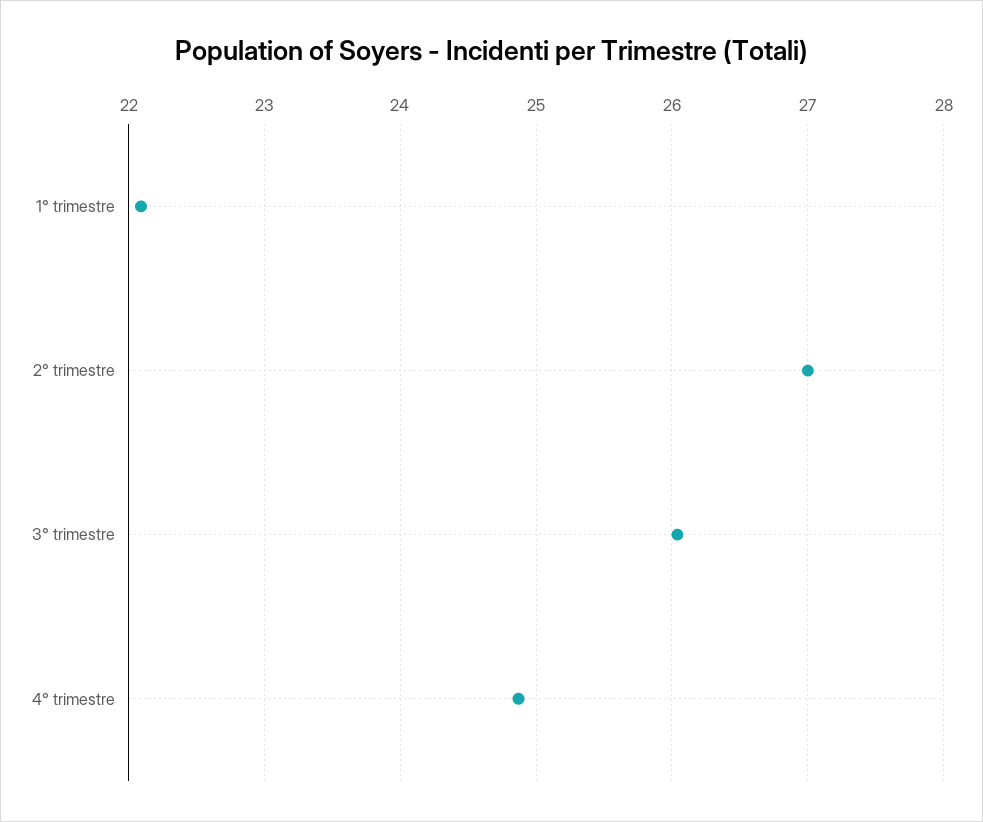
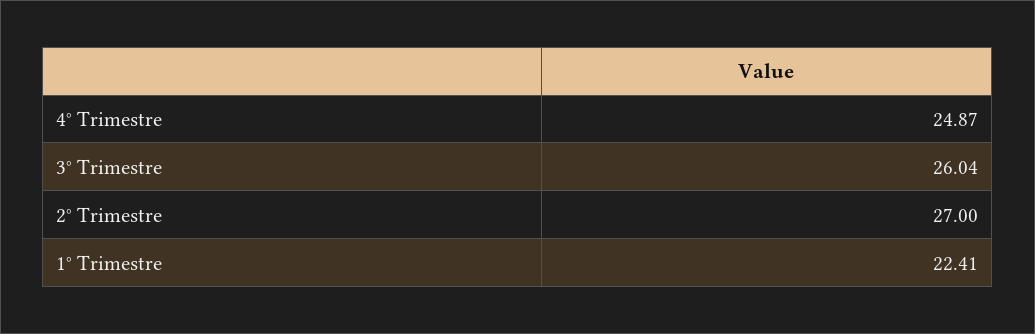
1° trimestre: 22.1 -> 22.41

